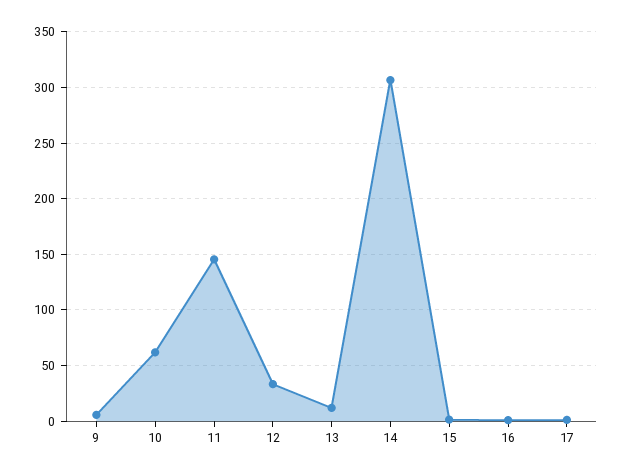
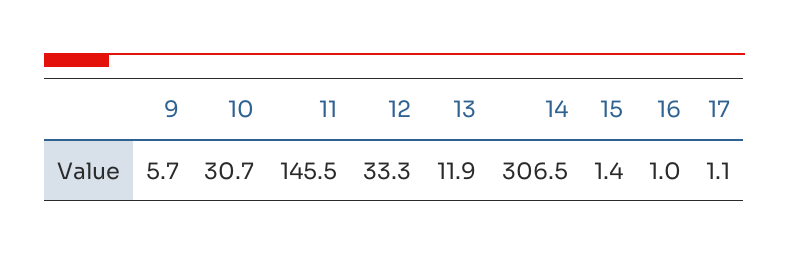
10: 60 -> 30.7

